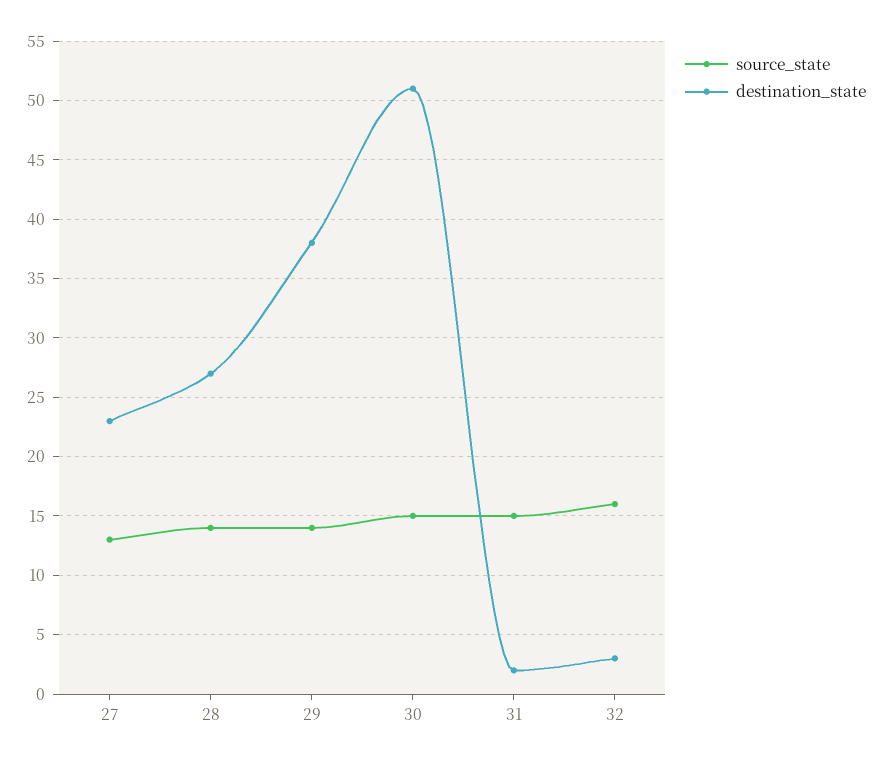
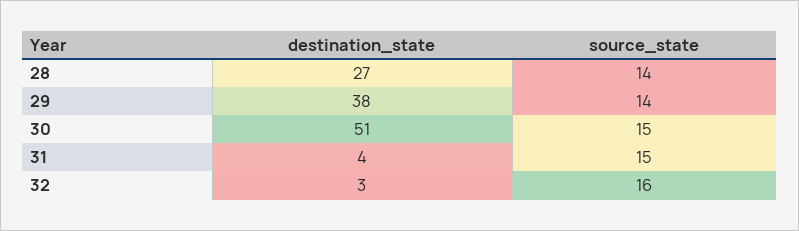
source_state, 27: 13 -> none
destination_state, 27: 23 -> none
destination_state, 31: 2 -> 4

